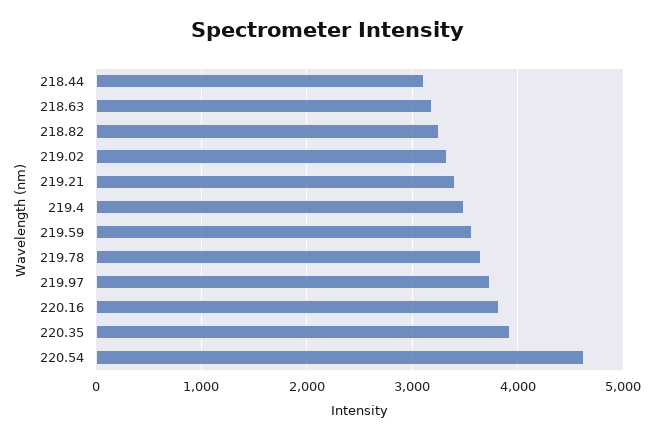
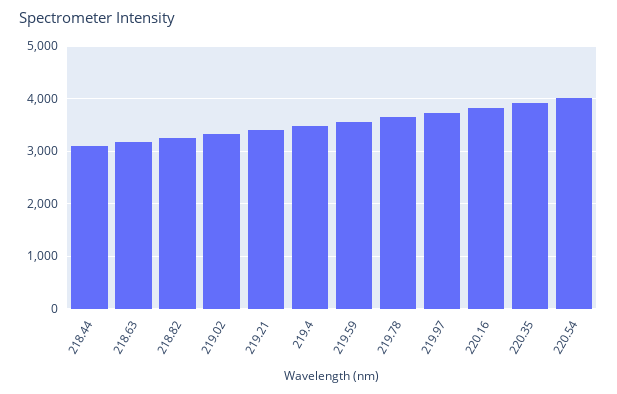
220.54: 4600 -> 4000

